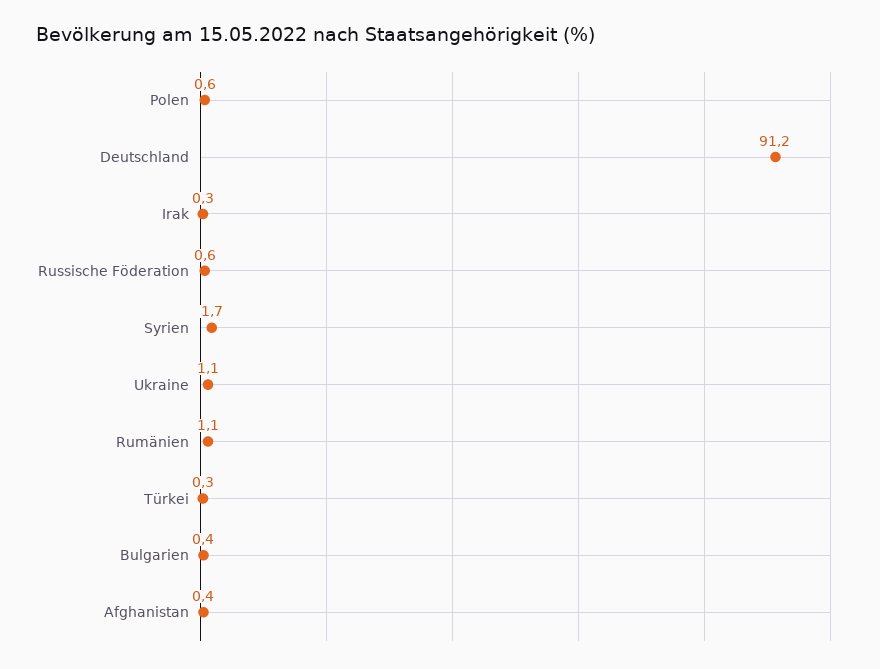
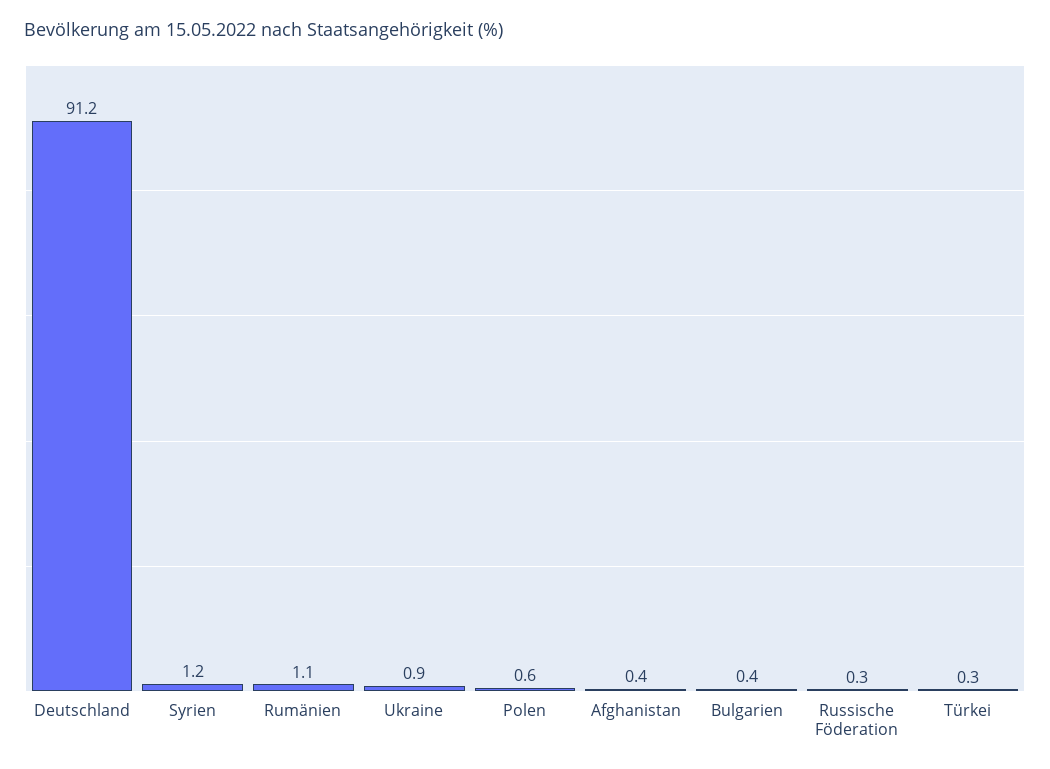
Irak: 0.3 -> none
Russische Föderation: 0.6 -> 0.3
Syrien: 1.7 -> 1.2
Ukraine: 1.1 -> 0.9

